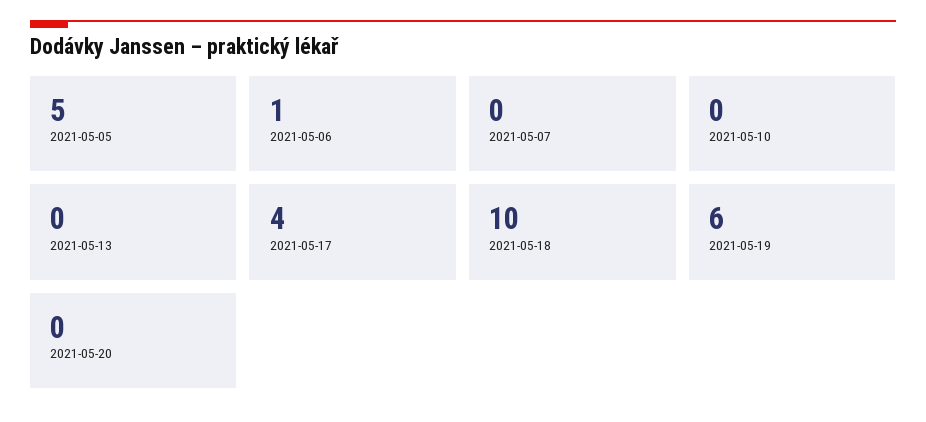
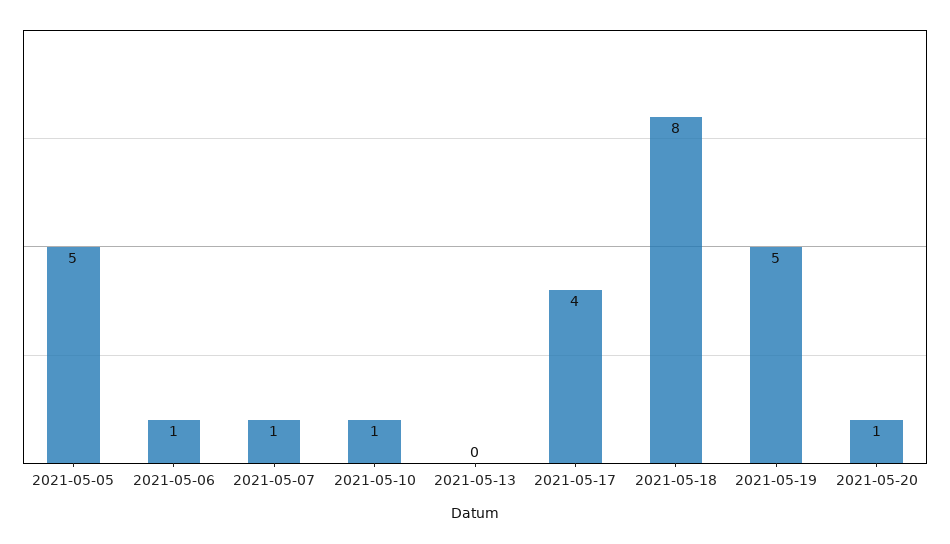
2021-05-07: 0 -> 1
2021-05-10: 0 -> 1
2021-05-18: 10 -> 8
2021-05-19: 6 -> 5
2021-05-20: 0 -> 1

